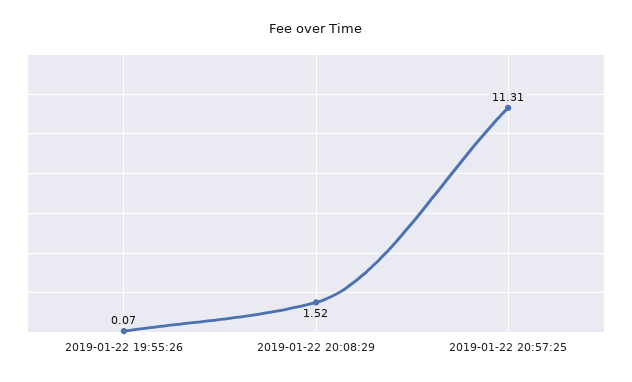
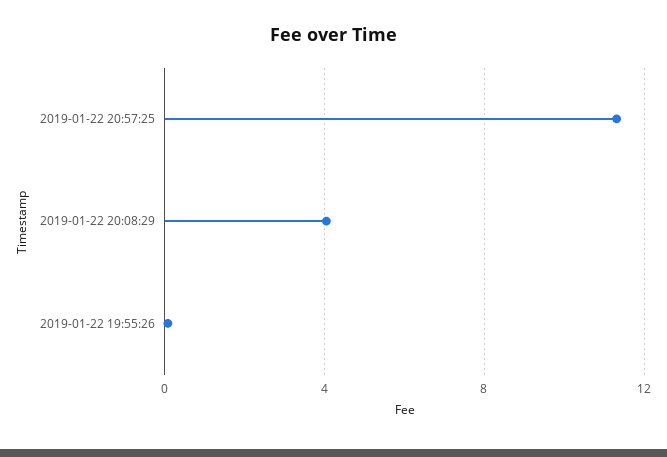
2019-01-22 20:08:29: 1.52 -> 4

